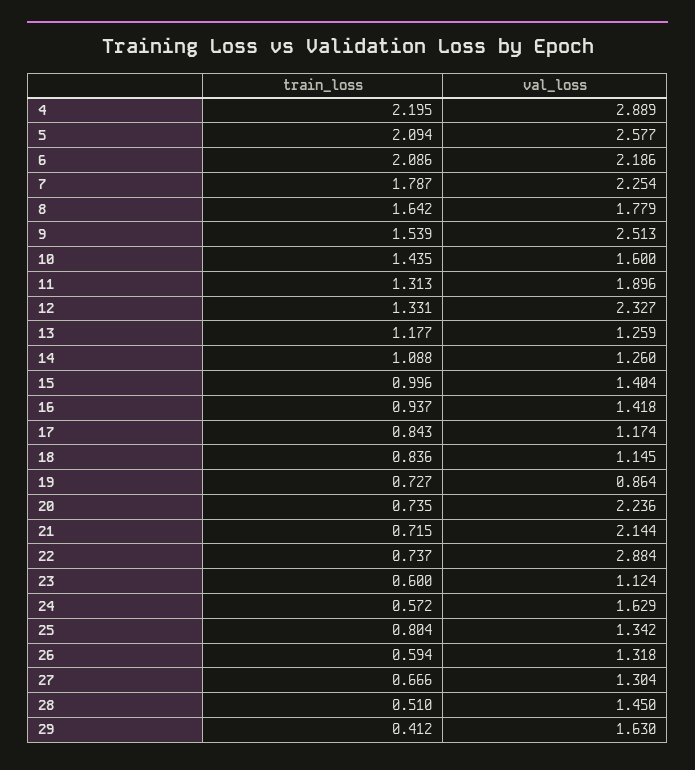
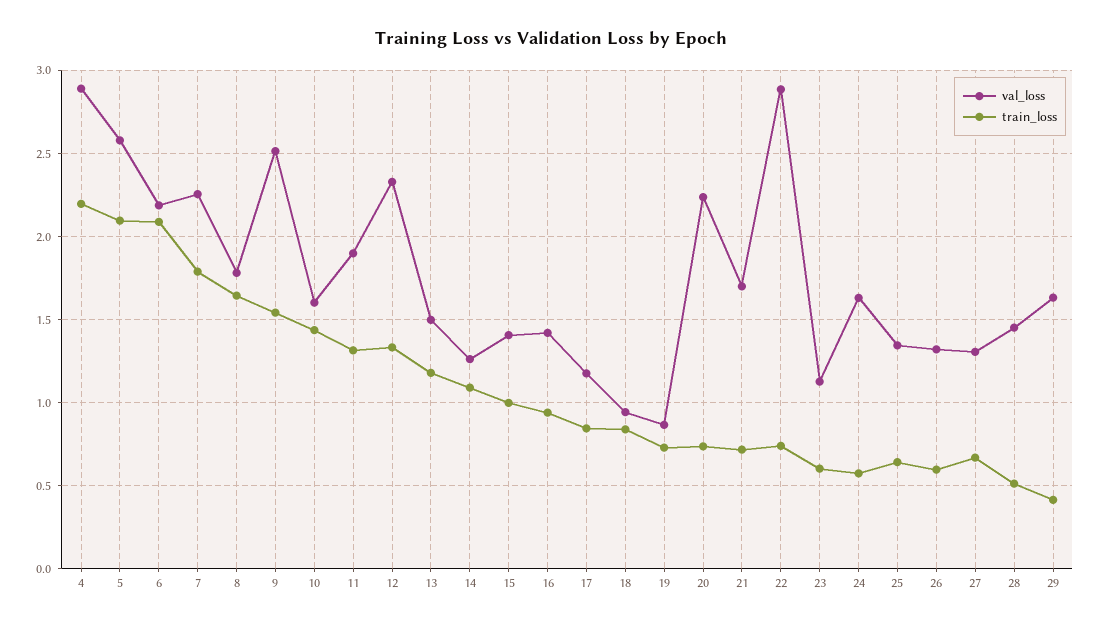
val_loss, 13: 1.259 -> 1.5
val_loss, 18: 1.145 -> 0.95
val_loss, 21: 2.144 -> 1.7
train_loss, 25: 0.804 -> 0.65

